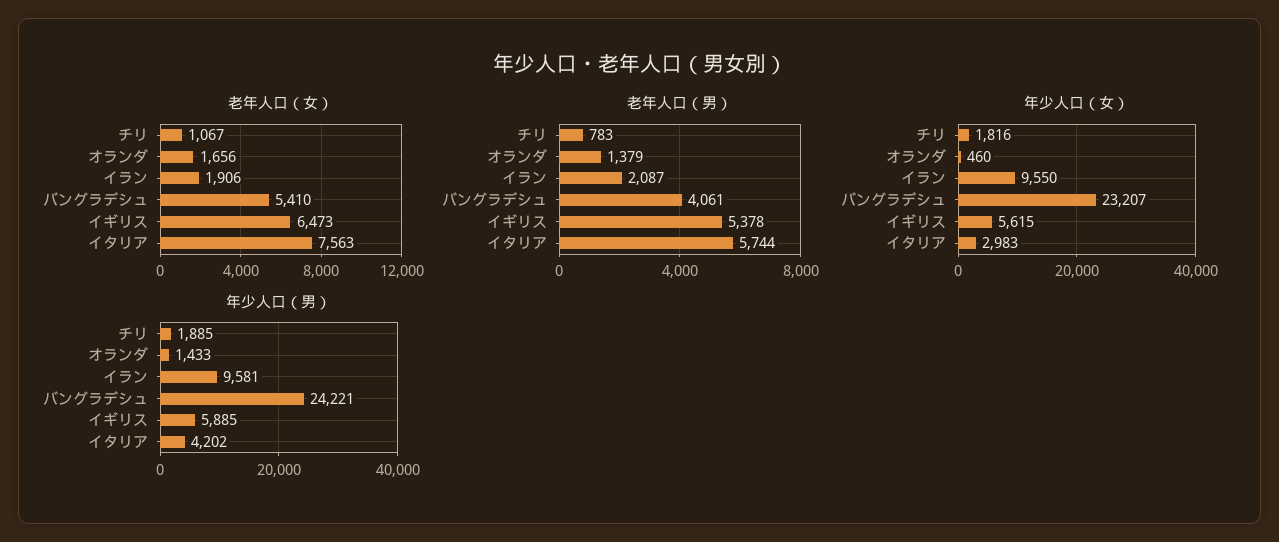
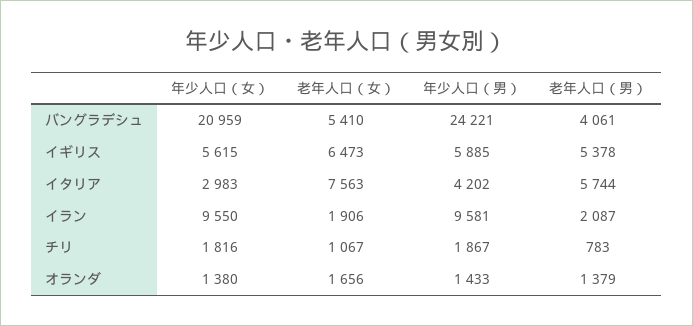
年少人口（女）, オランダ: 460 -> 1380
年少人口（女）, バングラデシュ: 23207 -> 20959
年少人口（男）, チリ: 1885 -> 1867

